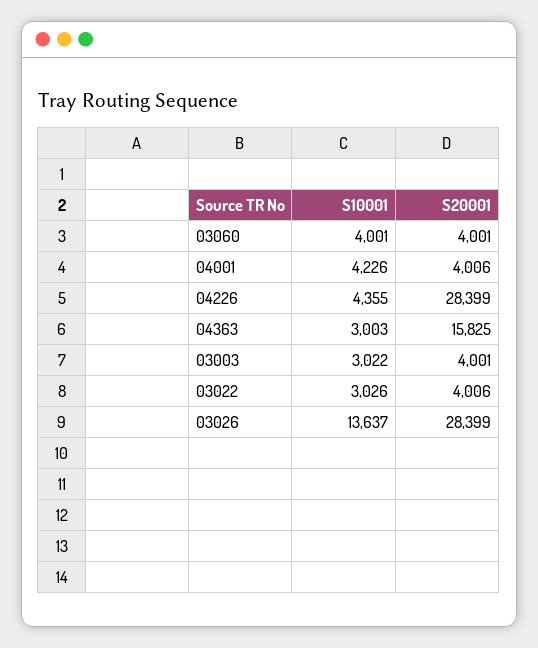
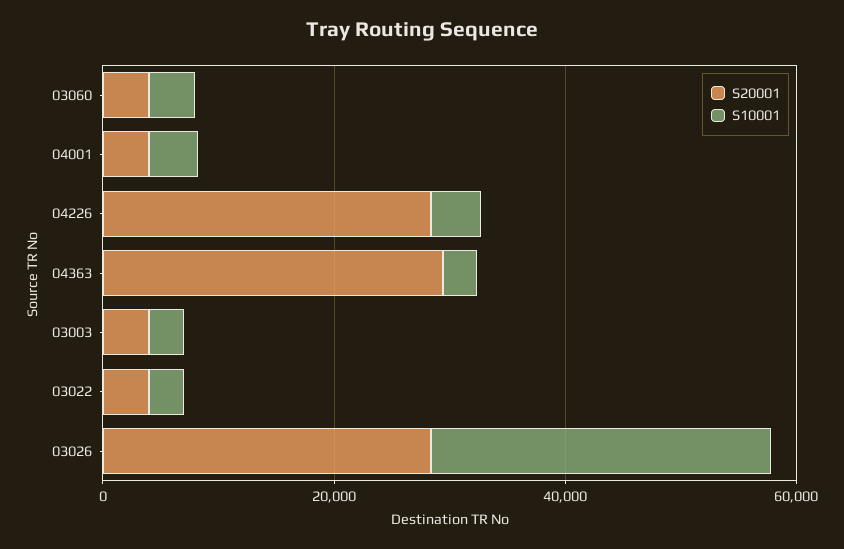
S20001, 04363: 15825 -> 30000
S10001, 03026: 13637 -> 30000

